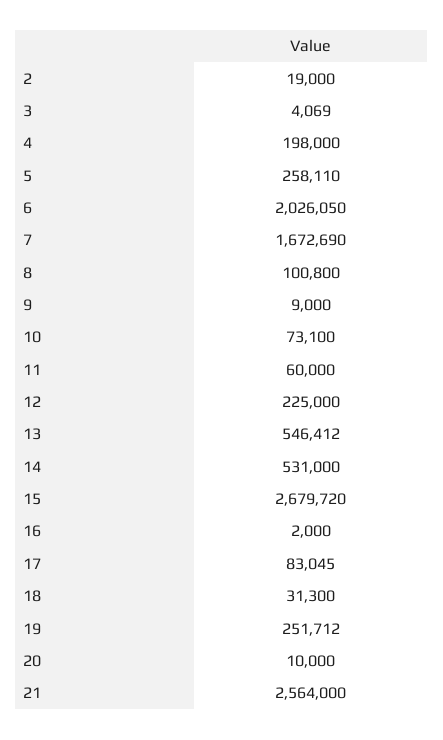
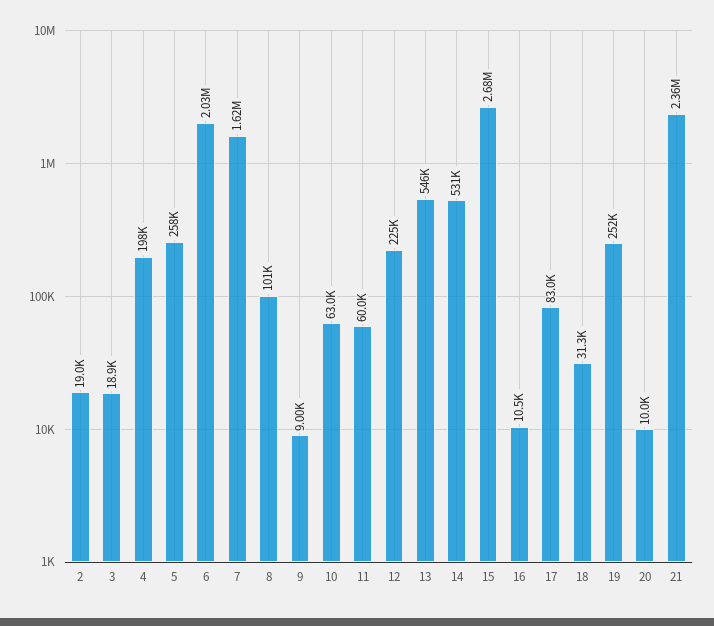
3: 4069 -> 18900
7: 1672690 -> 1620000
10: 73100 -> 63000
16: 2000 -> 10500
21: 2564000 -> 2360000

